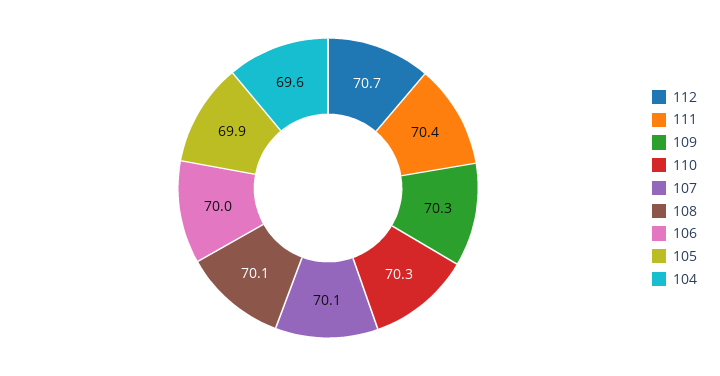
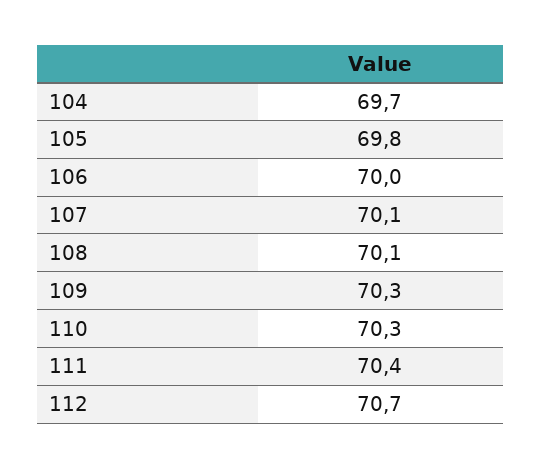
105: 69.9 -> 69.8
104: 69.6 -> 69.7

